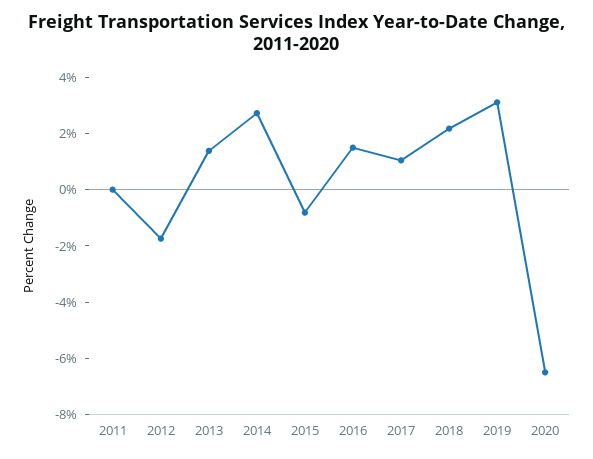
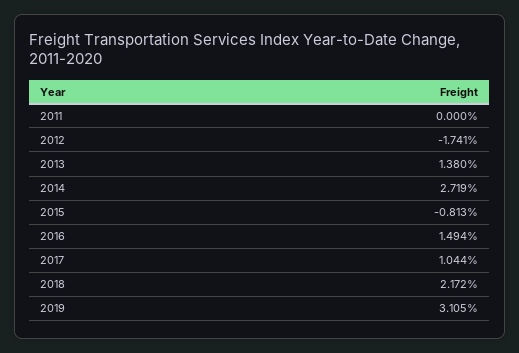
2020: -6.5 -> none

